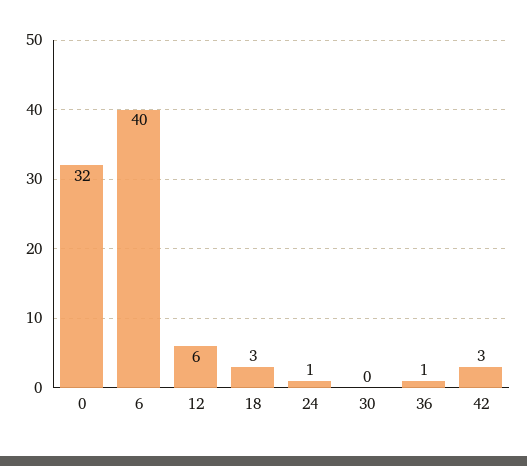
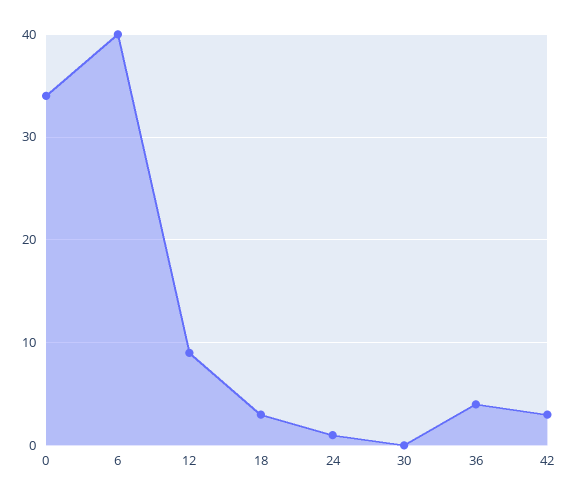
0: 32 -> 34
12: 6 -> 9
36: 1 -> 4

